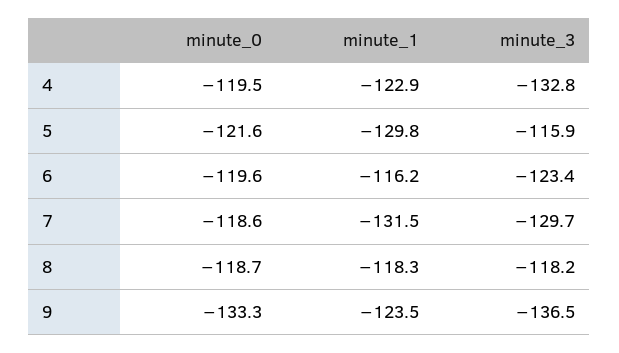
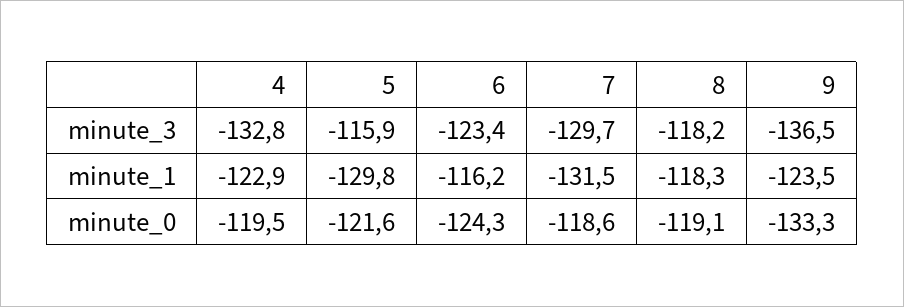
minute_0, 6: -119.6 -> -124.3
minute_0, 8: -118.7 -> -119.1

